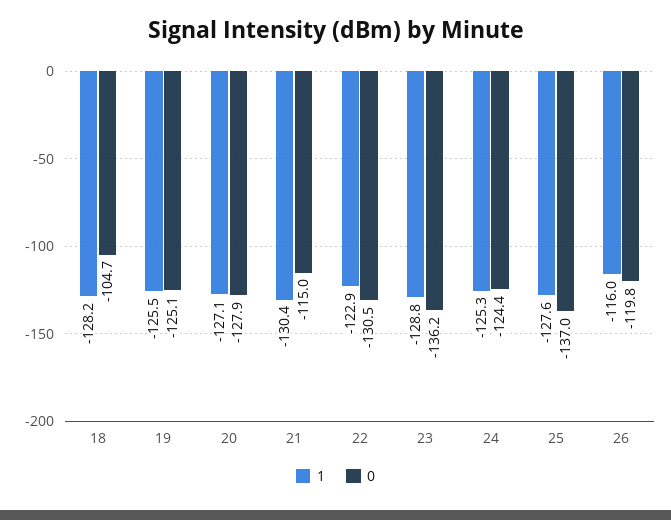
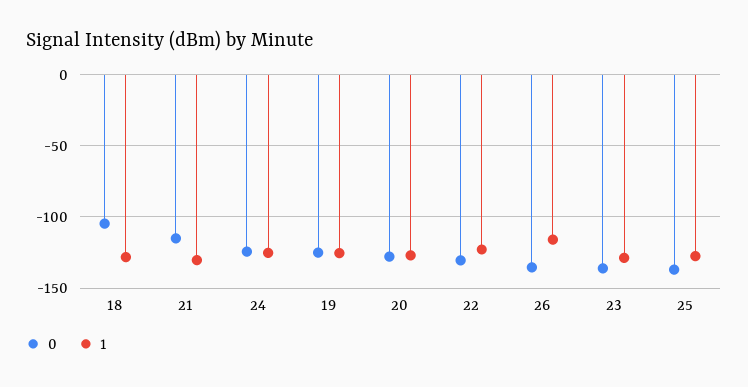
0, 26: -119.8 -> -135

